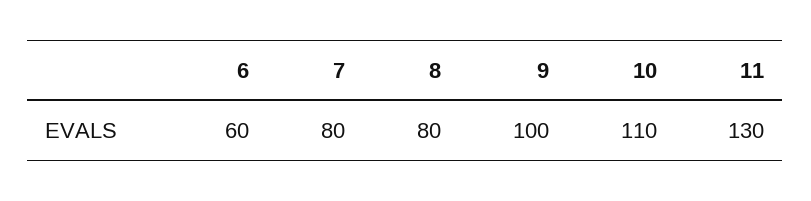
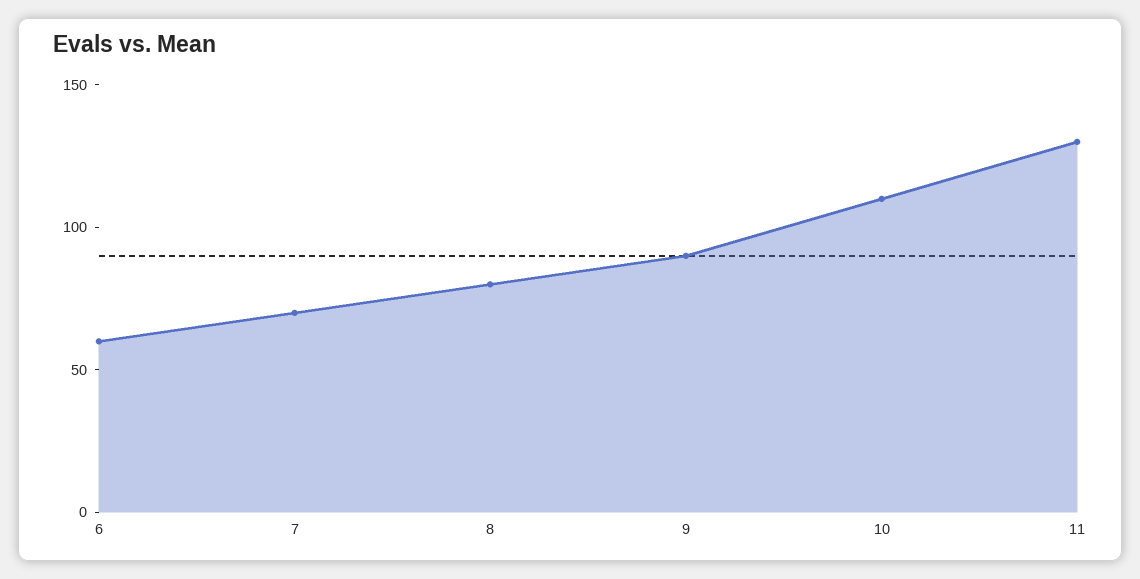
7: 80 -> 70
9: 100 -> 90

